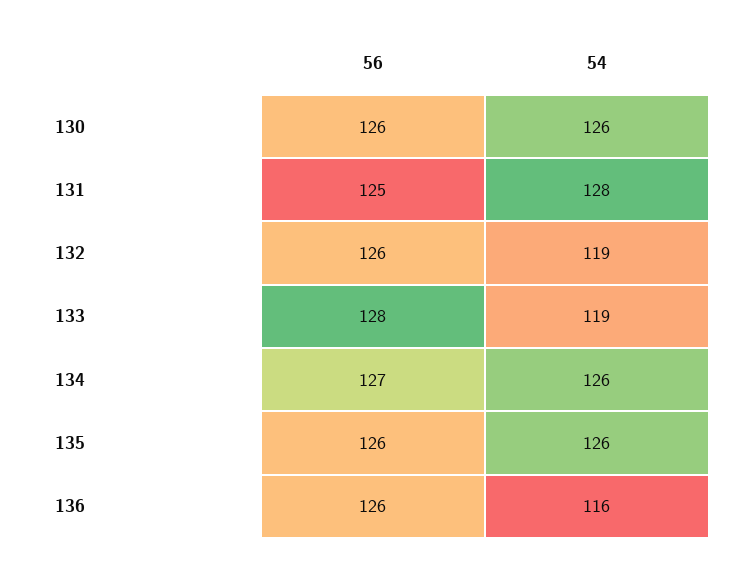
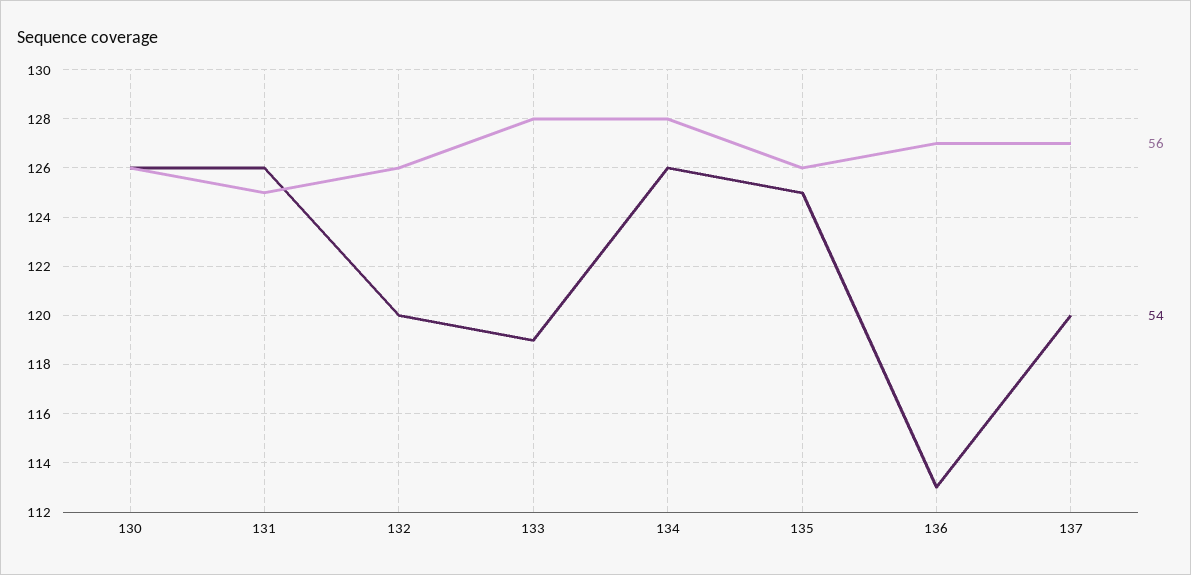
54, 131: 128 -> 126
54, 132: 119 -> 120
56, 134: 127 -> 128
54, 135: 126 -> 125
56, 136: 126 -> 127
54, 136: 116 -> 113
56, 137: none -> 127
54, 137: none -> 120

